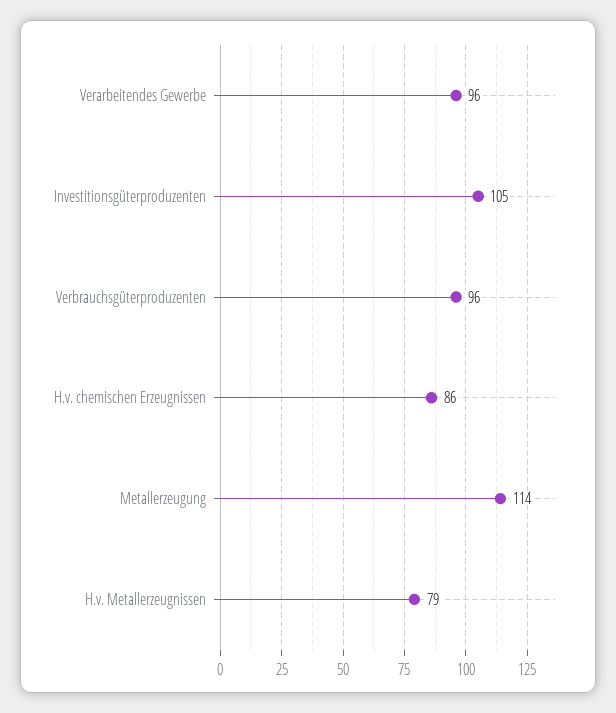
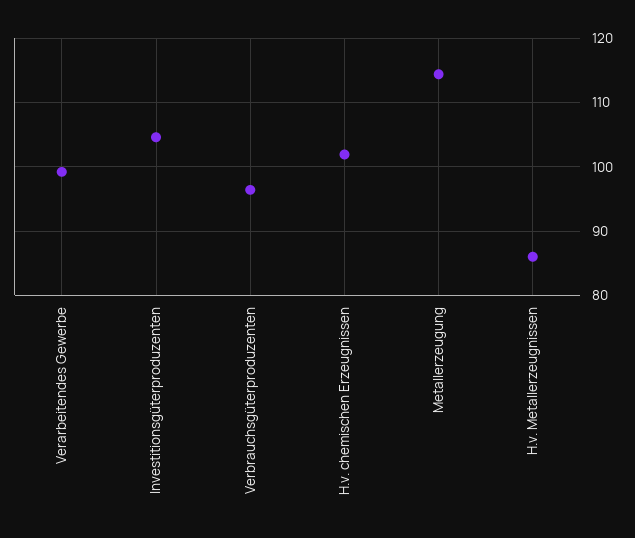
Verarbeitendes Gewerbe: 96 -> 99
H.v. chemischen Erzeugnissen: 86 -> 102
H.v. Metallerzeugnissen: 79 -> 86

